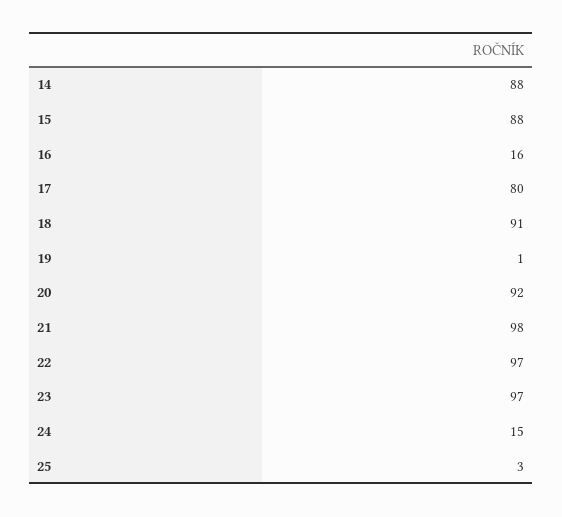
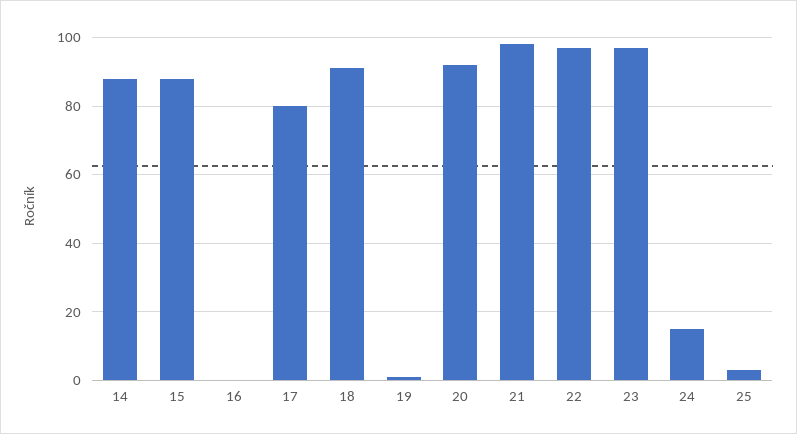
16: 16 -> 0

